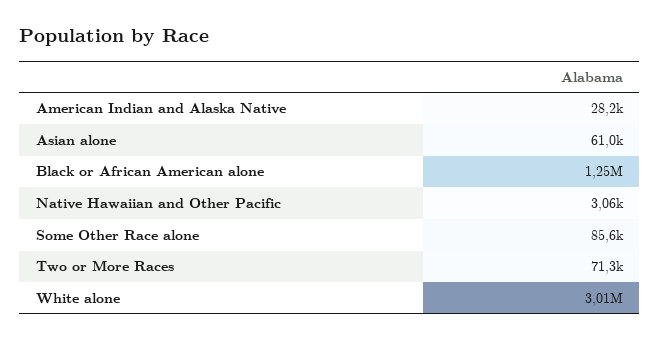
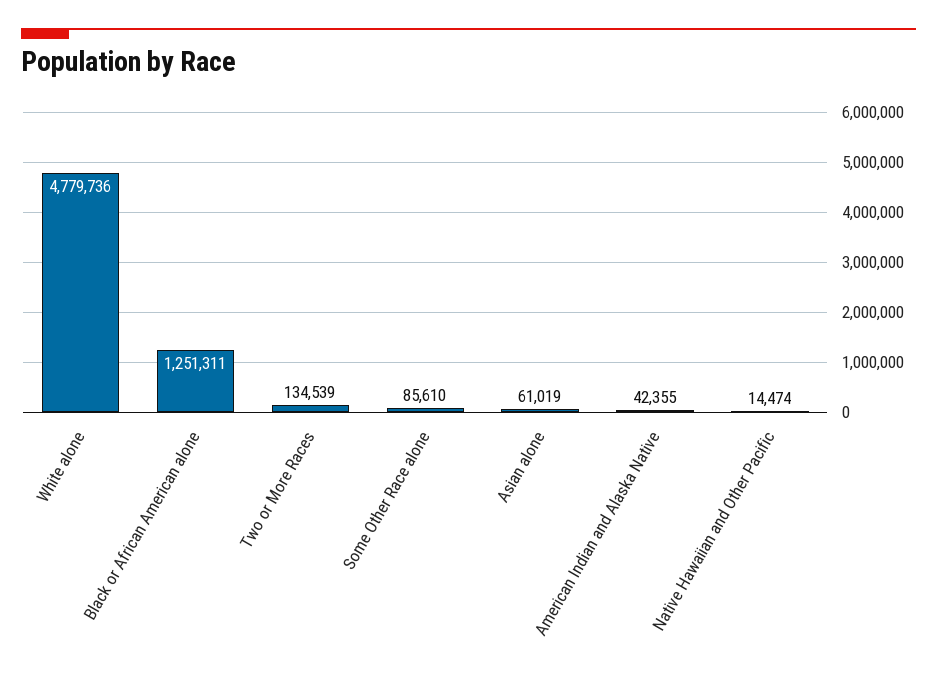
American Indian and Alaska Native: 28200 -> 42355
Native Hawaiian and Other Pacific: 3060 -> 14474
Two or More Races: 71300 -> 134539
White alone: 3010000 -> 4779736

